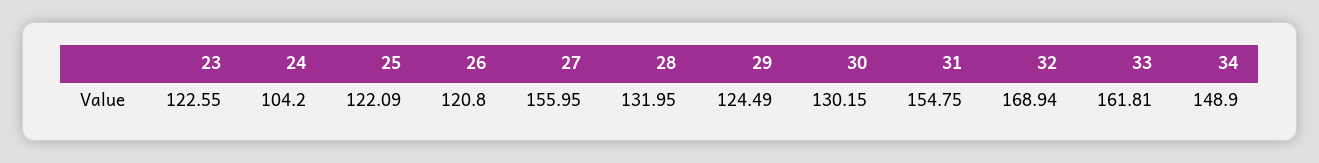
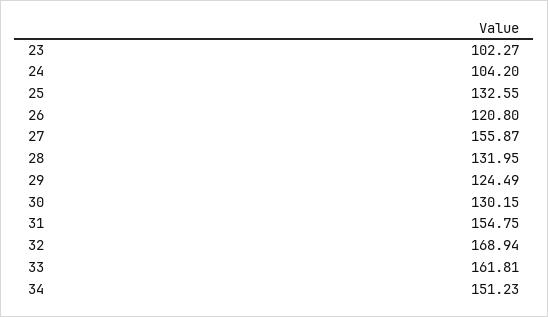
23: 122.55 -> 102.27
25: 122.09 -> 132.55
27: 155.95 -> 155.87
34: 148.9 -> 151.23

